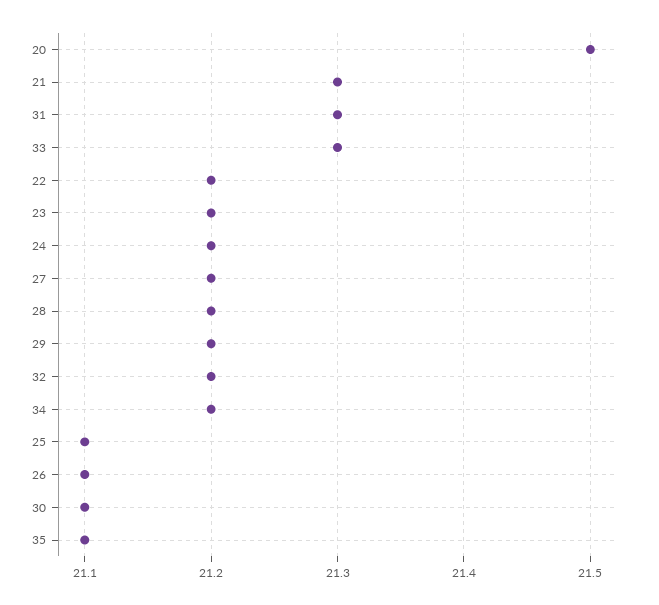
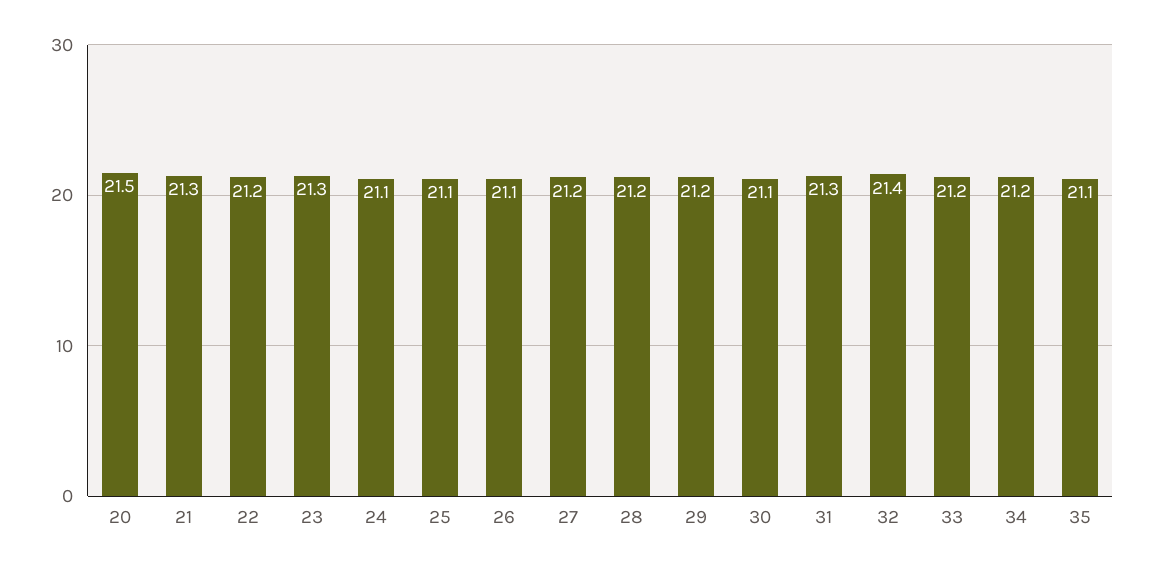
33: 21.3 -> 21.2
23: 21.2 -> 21.3
24: 21.2 -> 21.1
32: 21.2 -> 21.4

